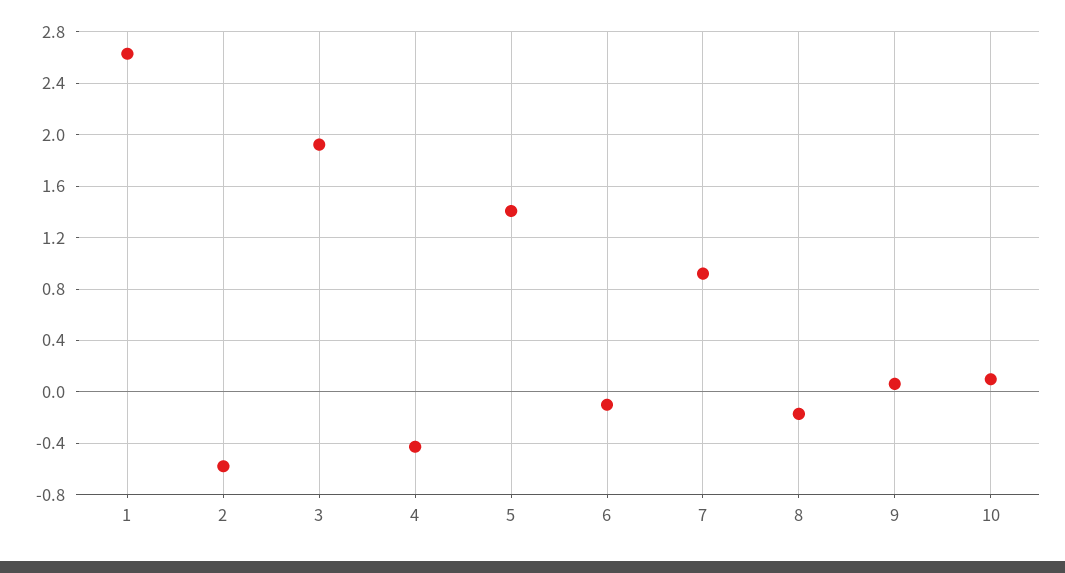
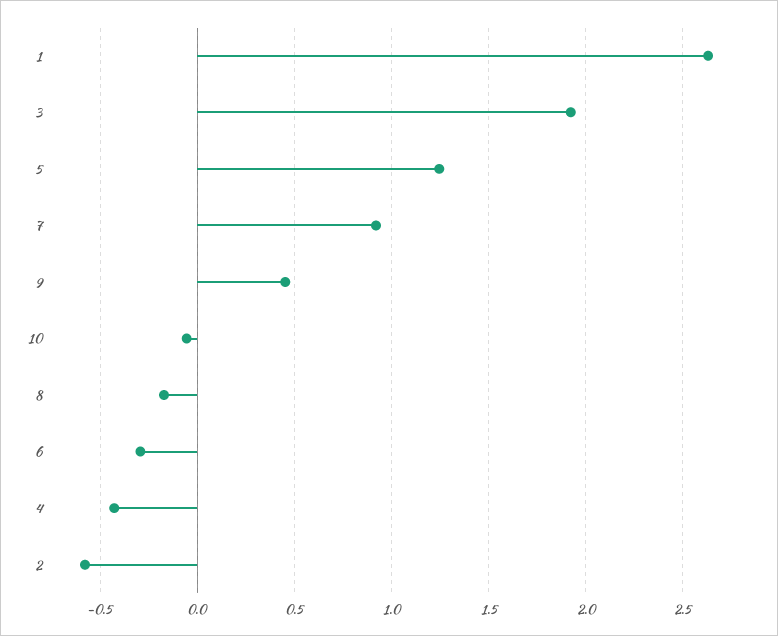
5: 1.4 -> 1.25
6: -0.1 -> -0.3
9: 0.05 -> 0.45
10: 0.1 -> -0.05

